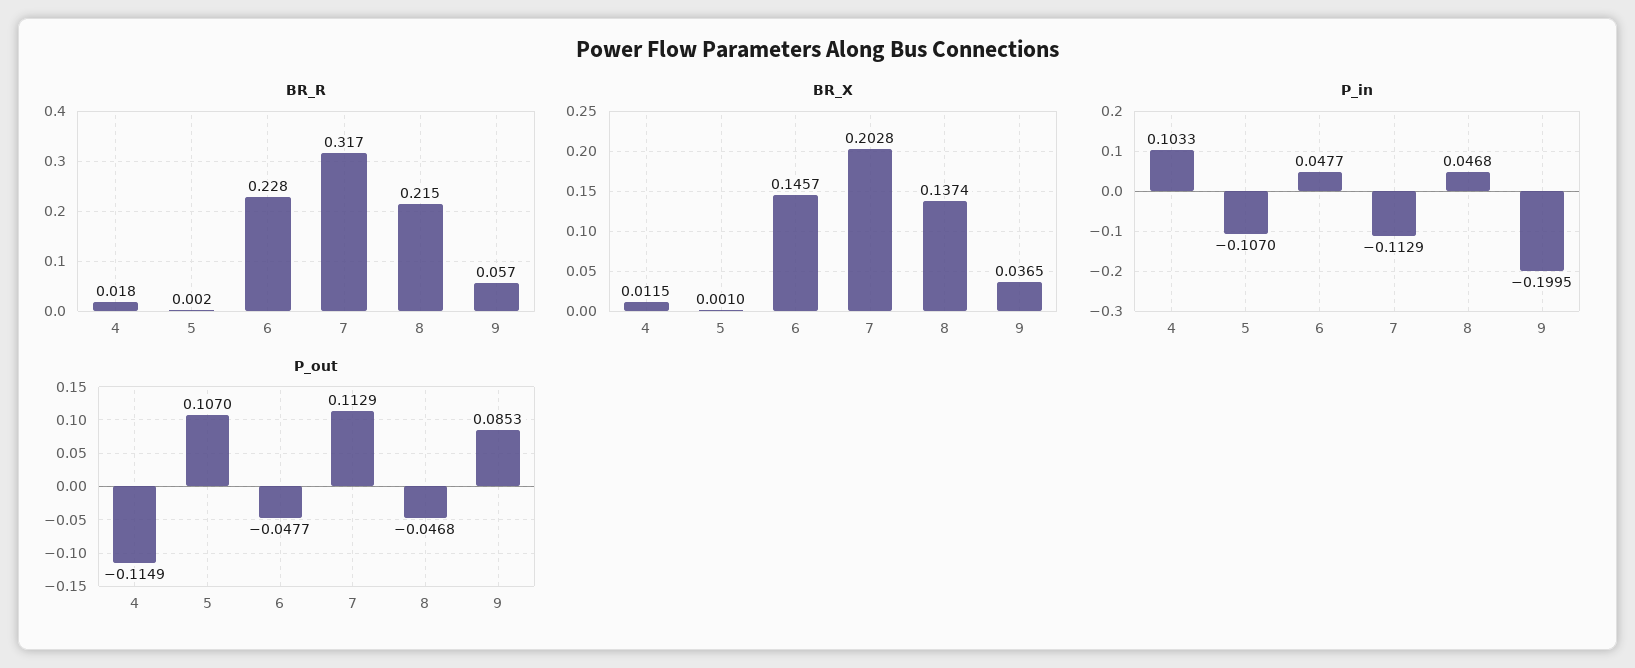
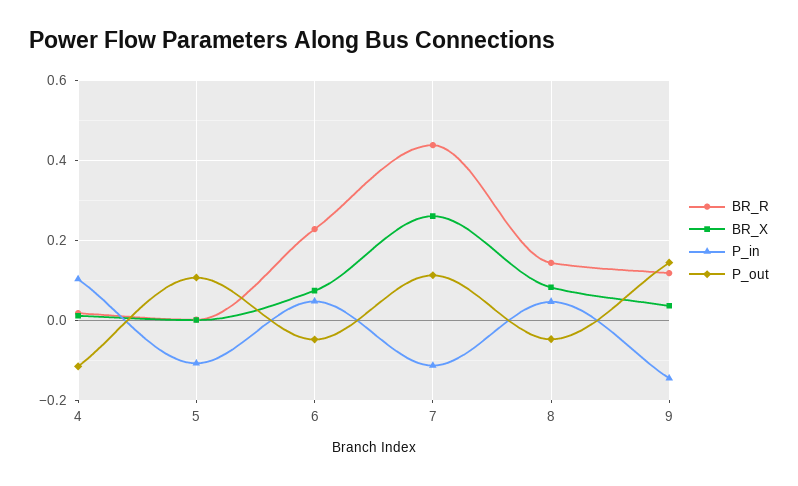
BR_R, 7: 0.317 -> 0.44
BR_R, 8: 0.215 -> 0.14
BR_R, 9: 0.057 -> 0.12
BR_X, 6: 0.1457 -> 0.08
BR_X, 7: 0.2028 -> 0.26
BR_X, 8: 0.1374 -> 0.08
P_in, 9: -0.1995 -> -0.14
P_out, 9: 0.0853 -> 0.14

